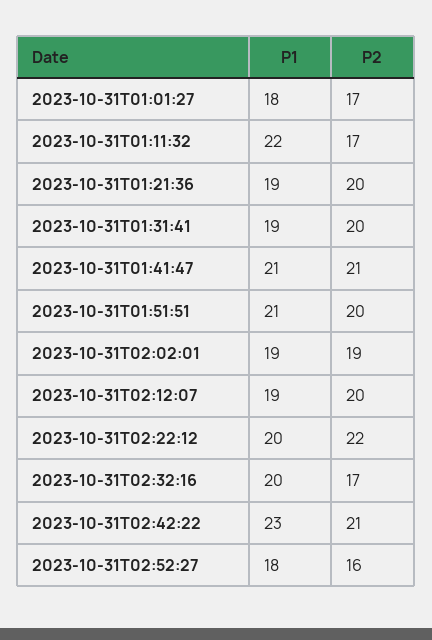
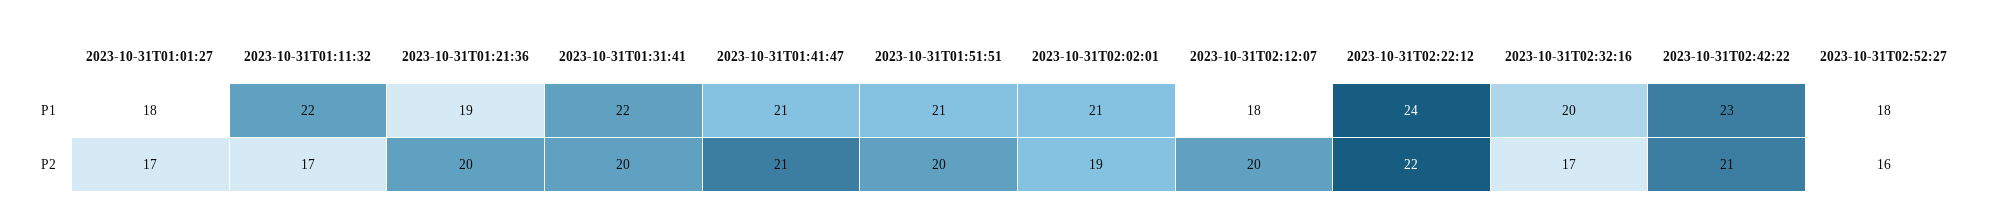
P1, 2023-10-31T01:31:41: 19 -> 22
P1, 2023-10-31T02:02:01: 19 -> 21
P1, 2023-10-31T02:12:07: 19 -> 18
P1, 2023-10-31T02:22:12: 20 -> 24

